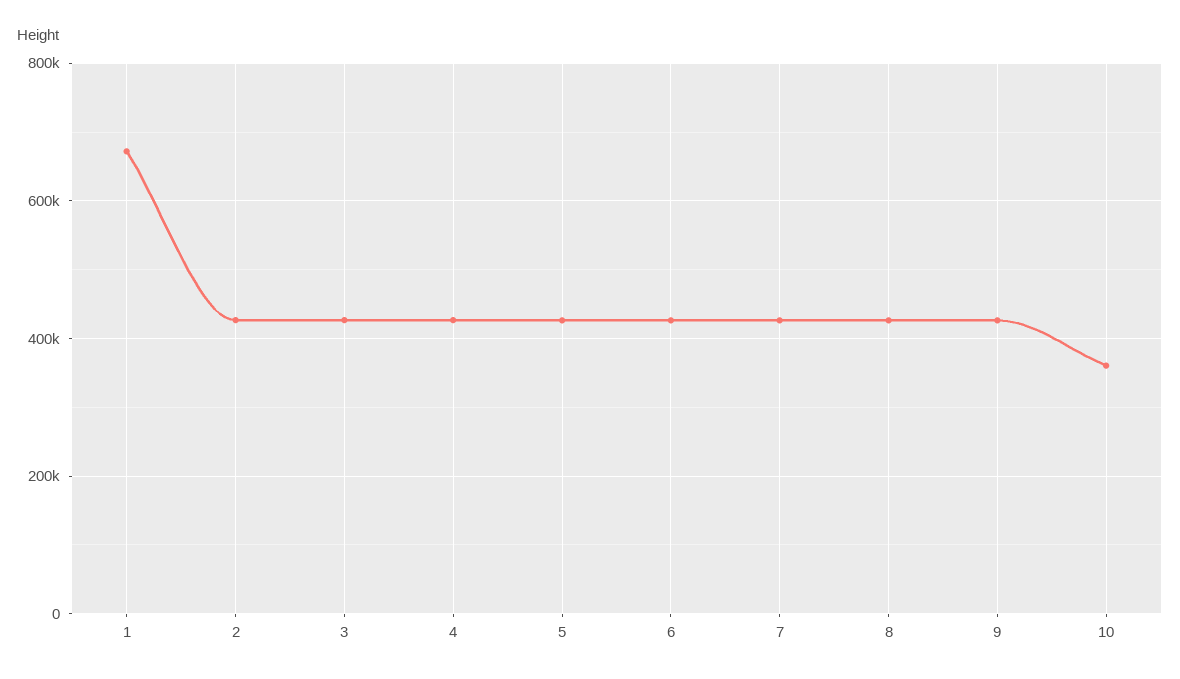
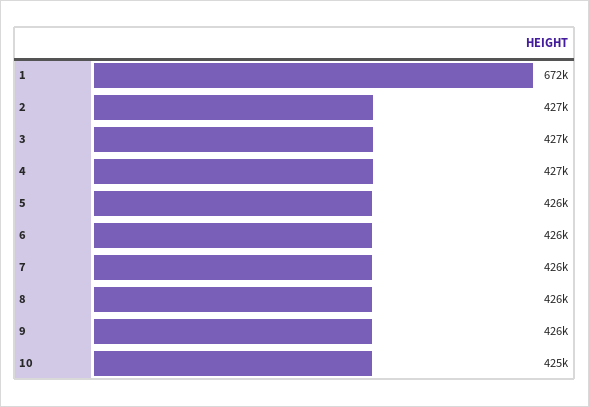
10: 360000 -> 425000

